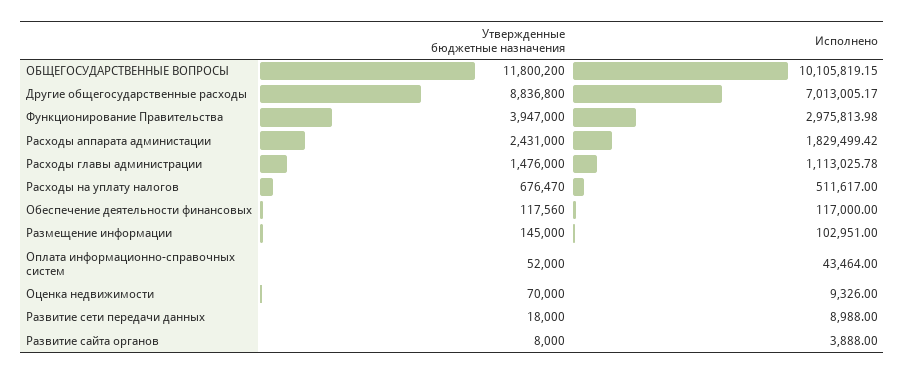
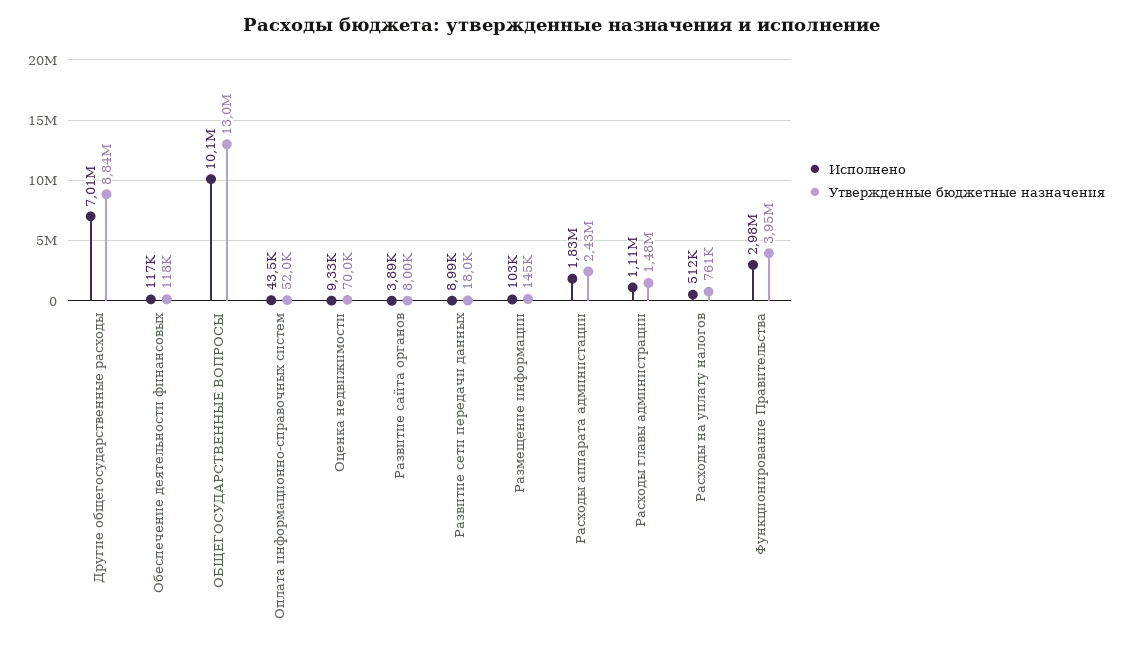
Утвержденные бюджетные назначения, ОБЩЕГОСУДАРСТВЕННЫЕ ВОПРОСЫ: 11800200 -> 13000000
Утвержденные бюджетные назначения, Расходы на уплату налогов: 676470 -> 761000

